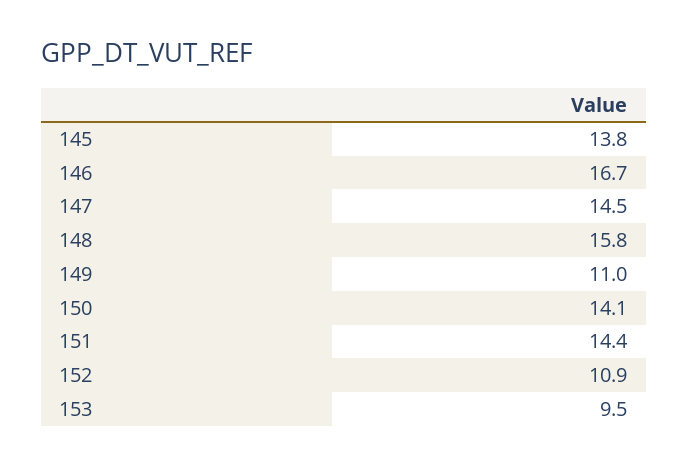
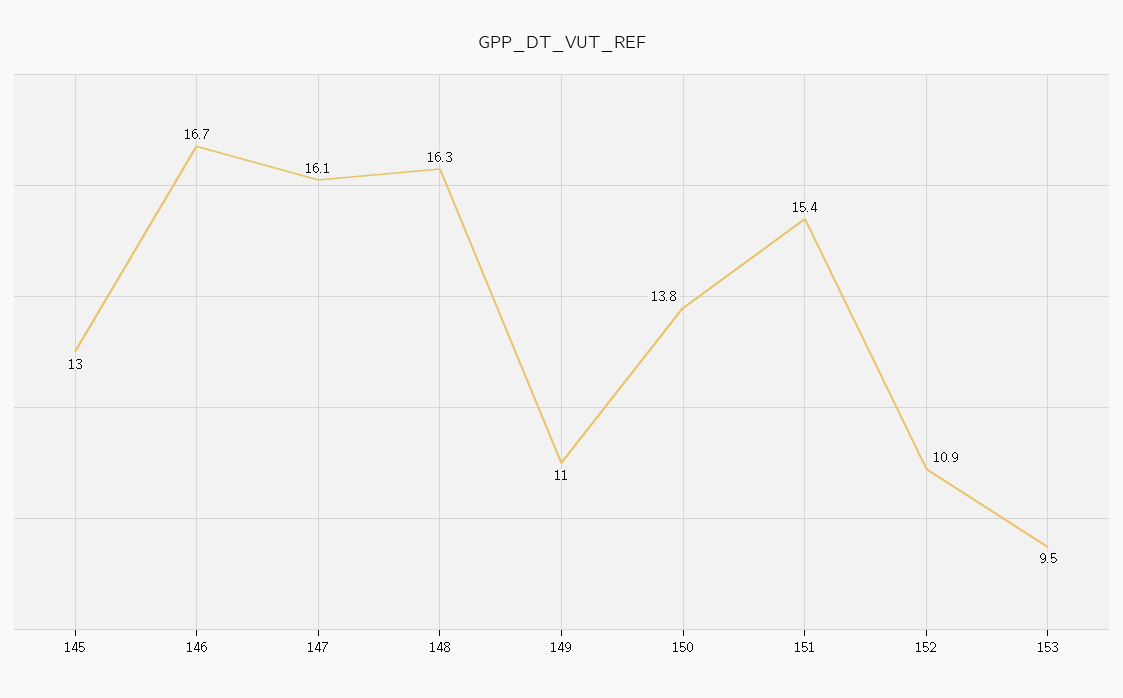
145: 13.8 -> 13
147: 14.5 -> 16.1
148: 15.8 -> 16.3
150: 14.1 -> 13.8
151: 14.4 -> 15.4

